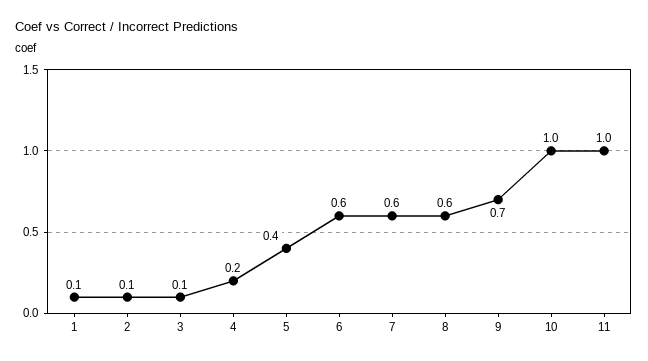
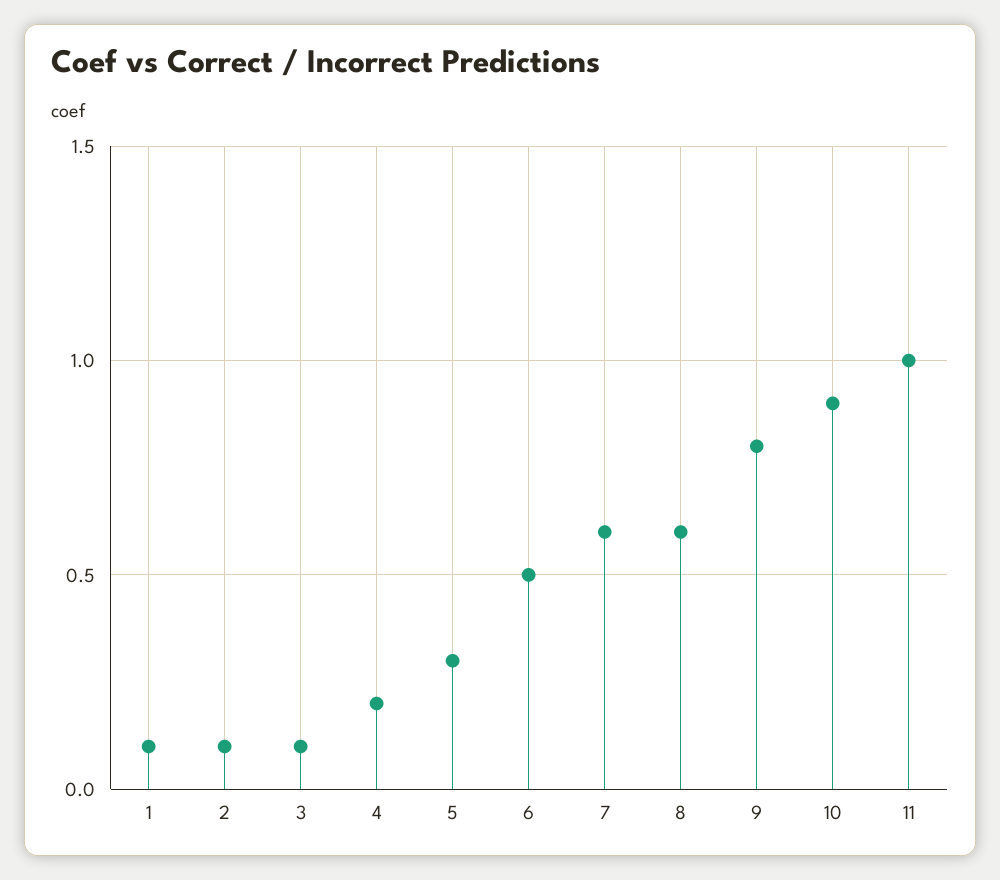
5: 0.4 -> 0.3
6: 0.6 -> 0.5
9: 0.7 -> 0.8
10: 1 -> 0.9

